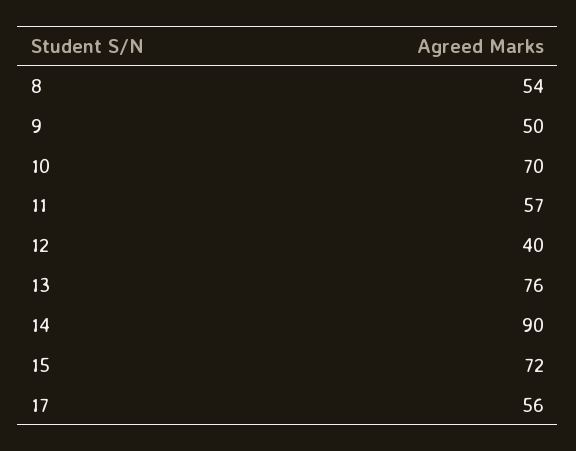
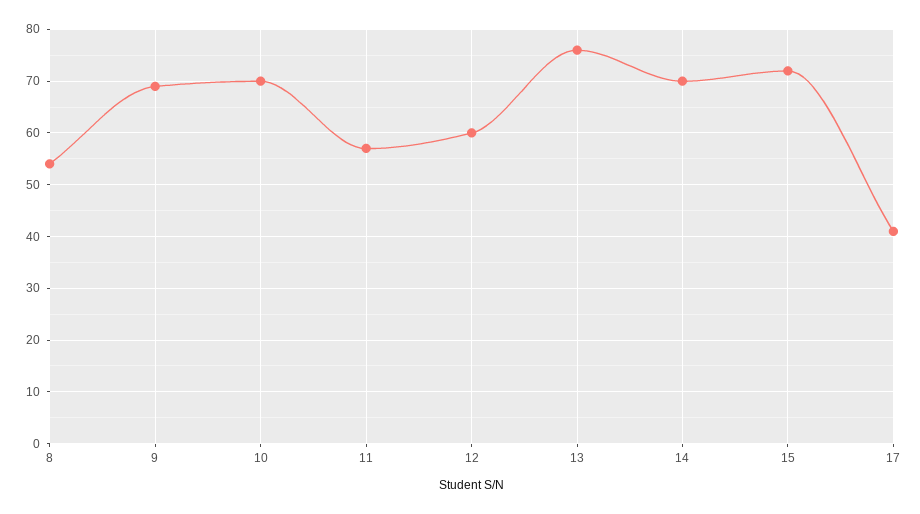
9: 50 -> 70
12: 40 -> 60
14: 90 -> 70
17: 56 -> 40

